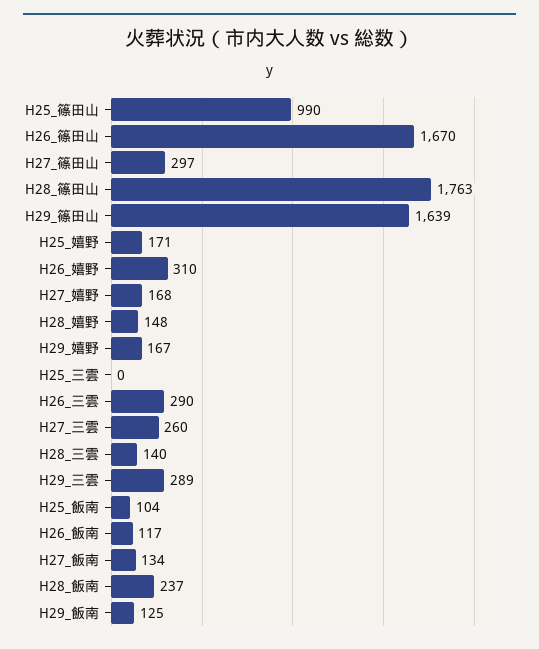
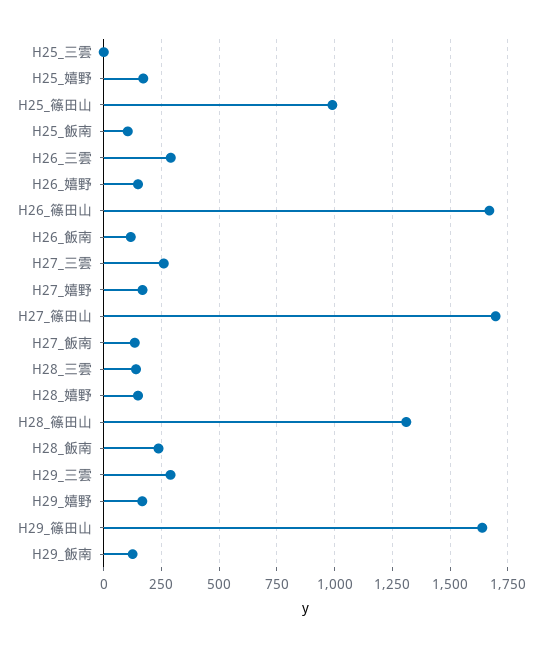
H27_篠田山: 297 -> 1700
H28_篠田山: 1763 -> 1300
H26_嬉野: 310 -> 150

